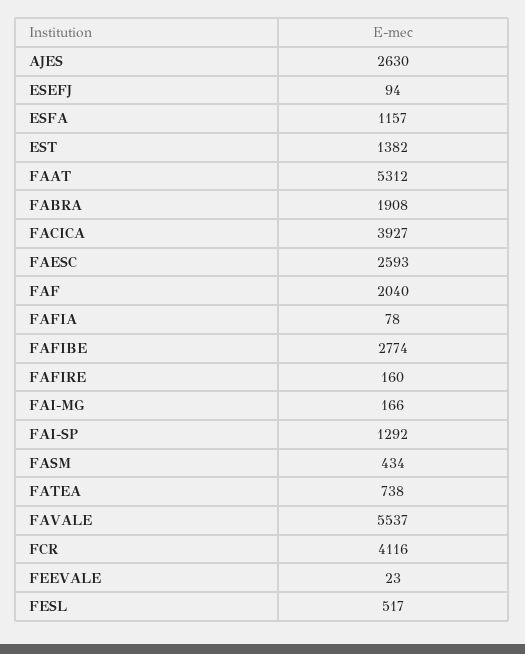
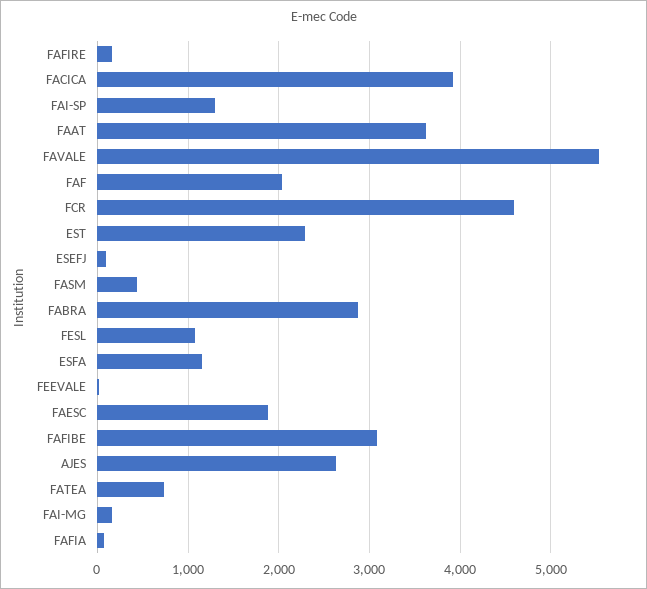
EST: 1382 -> 2300
FAAT: 5312 -> 3600
FABRA: 1908 -> 2900
FAESC: 2593 -> 1900
FAFIBE: 2774 -> 3100
FCR: 4116 -> 4600
FESL: 517 -> 1100

